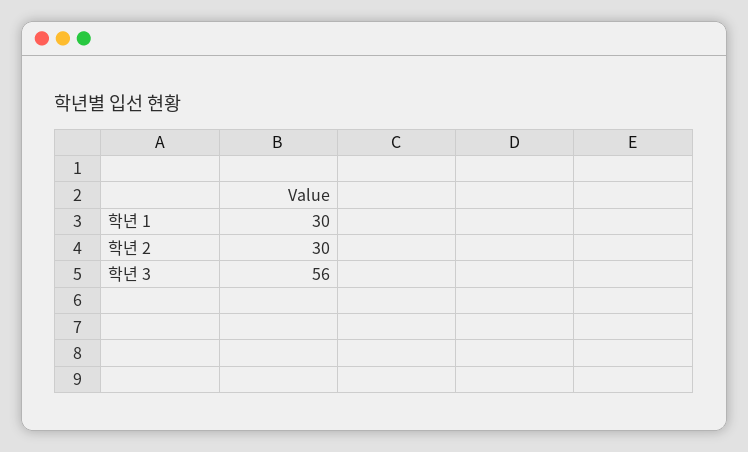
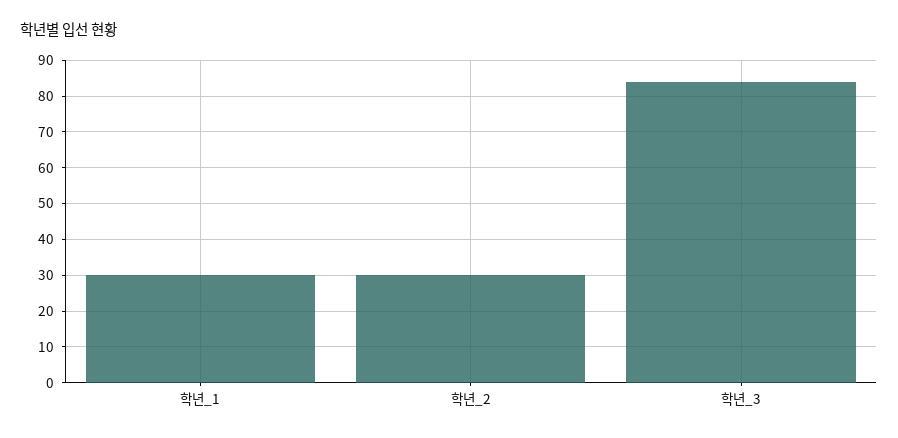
학년 3: 56 -> 85

